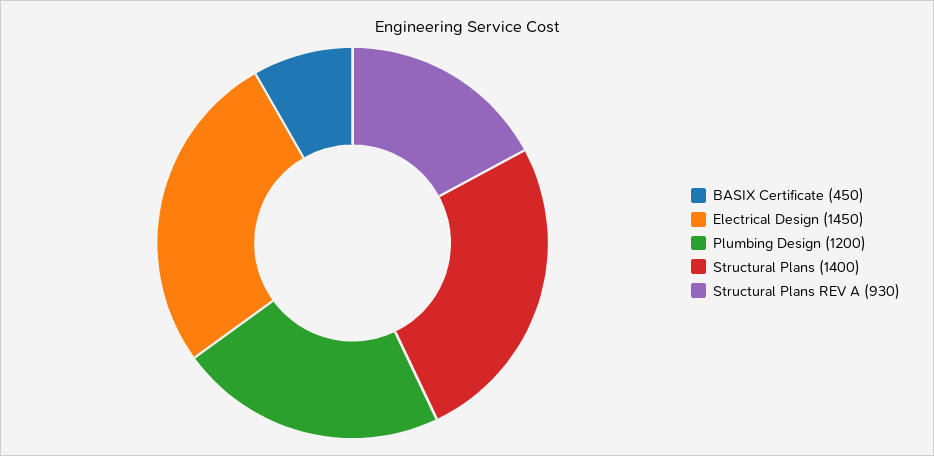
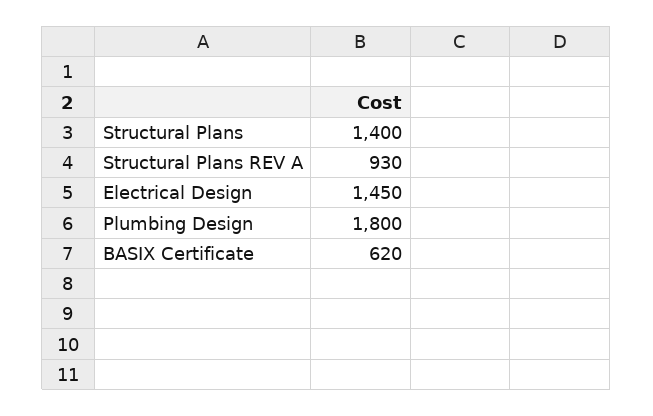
BASIX Certificate: 450 -> 620
Plumbing Design: 1200 -> 1800

